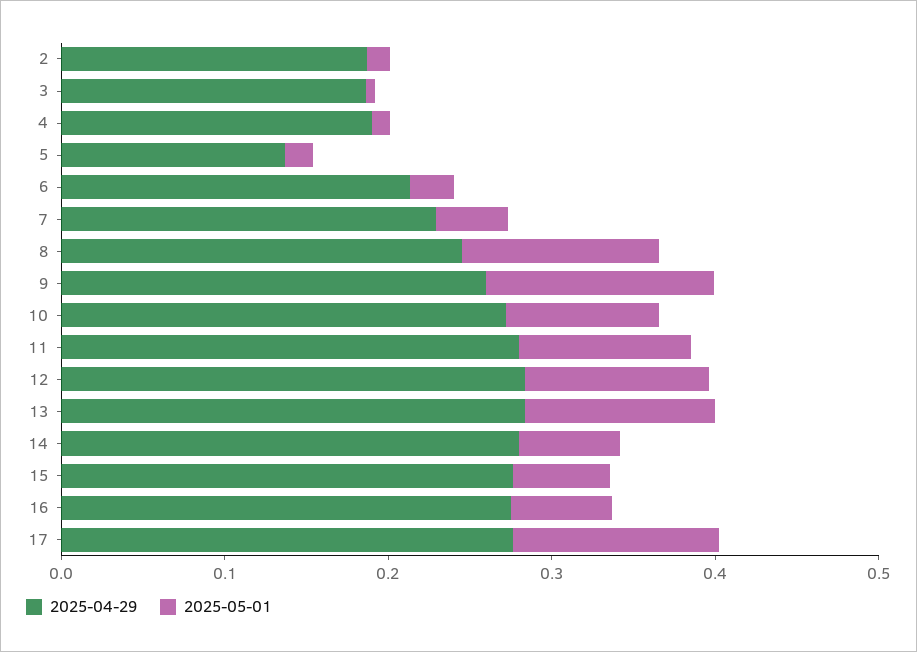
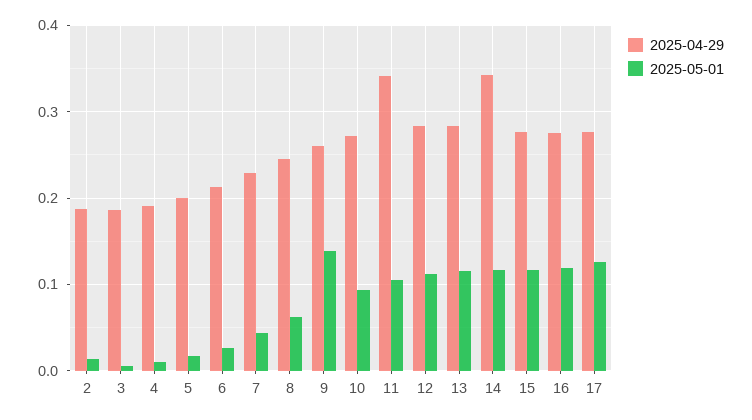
2025-04-29, 5: 0.14 -> 0.2
2025-05-01, 8: 0.12 -> 0.06
2025-04-29, 11: 0.28 -> 0.34
2025-04-29, 14: 0.28 -> 0.34
2025-05-01, 14: 0.06 -> 0.12
2025-05-01, 15: 0.06 -> 0.12
2025-05-01, 16: 0.06 -> 0.12

